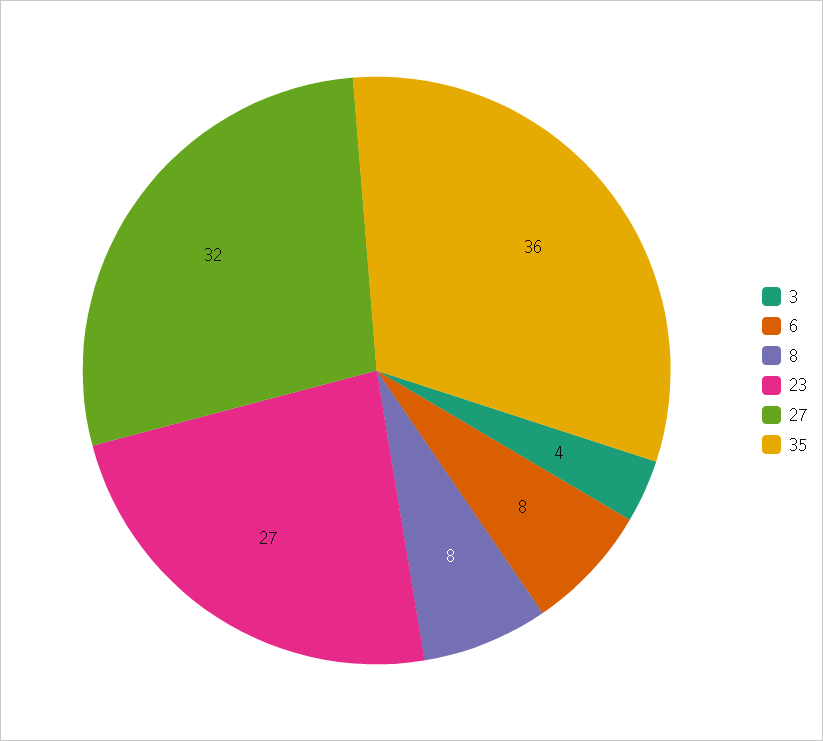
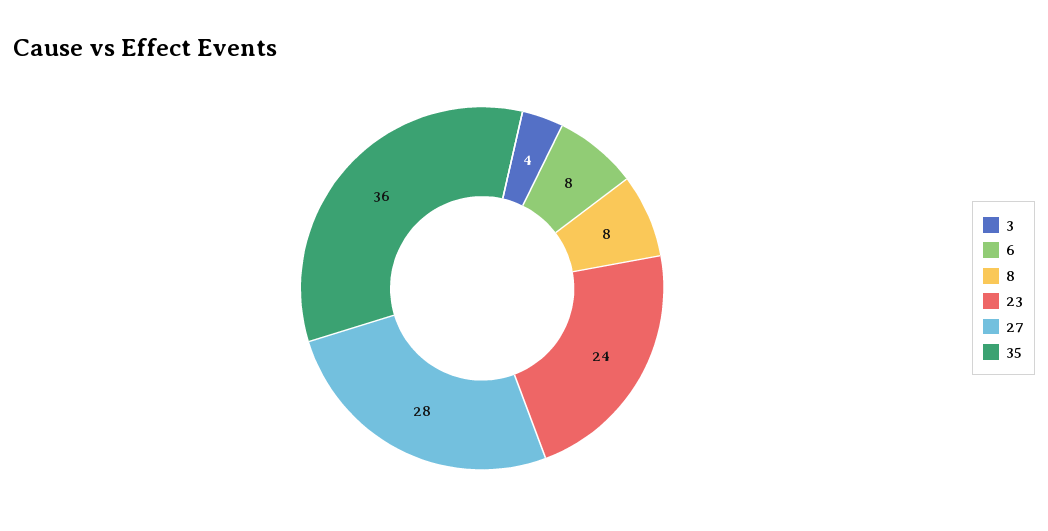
23: 27 -> 24
27: 32 -> 28

